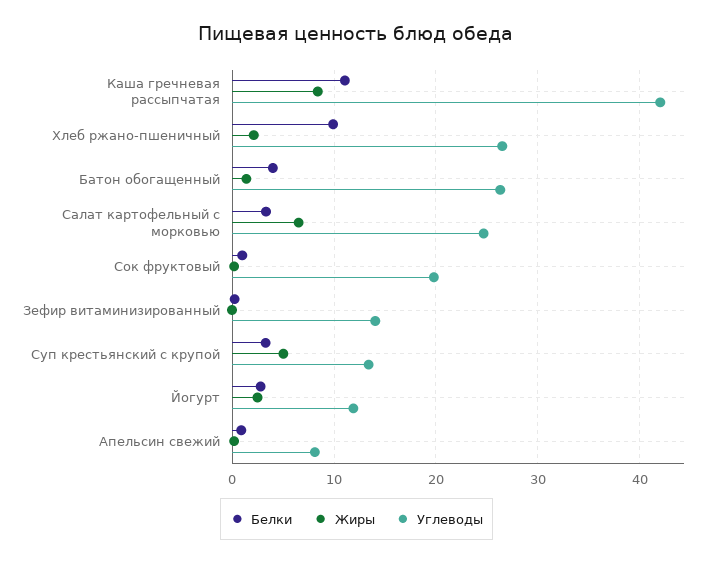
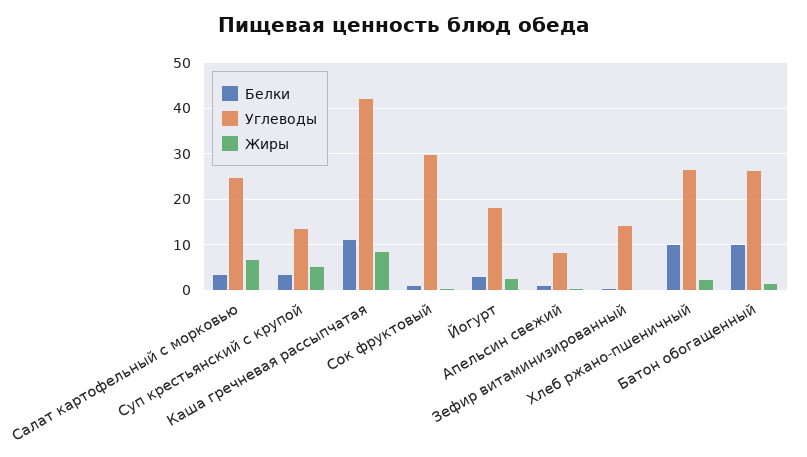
Белки, Батон обогащенный: 4 -> 10
Углеводы, Сок фруктовый: 20 -> 30
Углеводы, Йогурт: 12 -> 18

